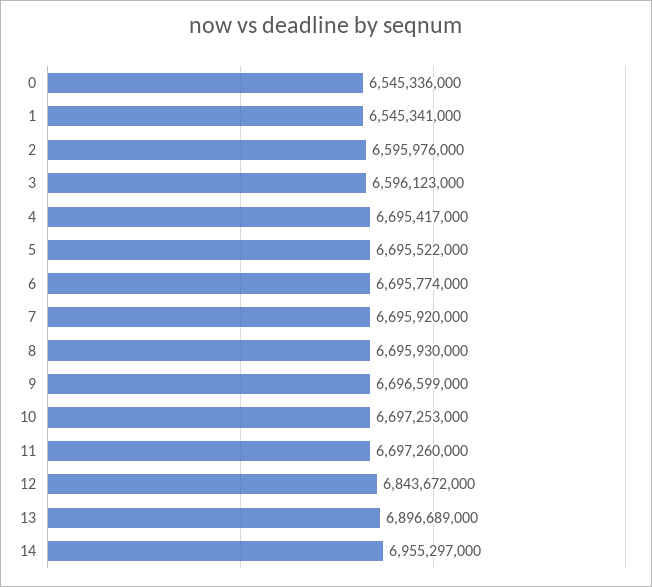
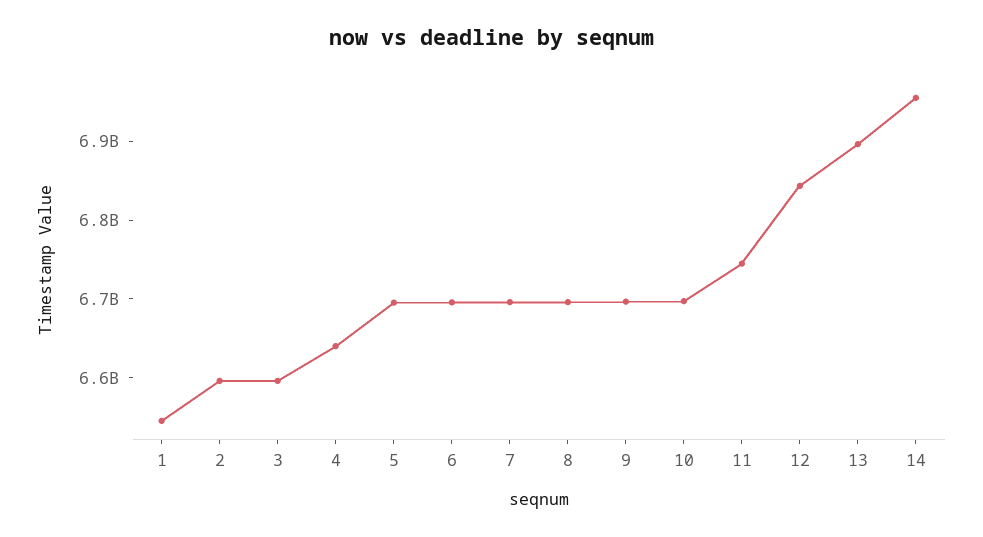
0: 6545336000 -> none
4: 6695417000 -> 6640000000
11: 6697260000 -> 6740000000

